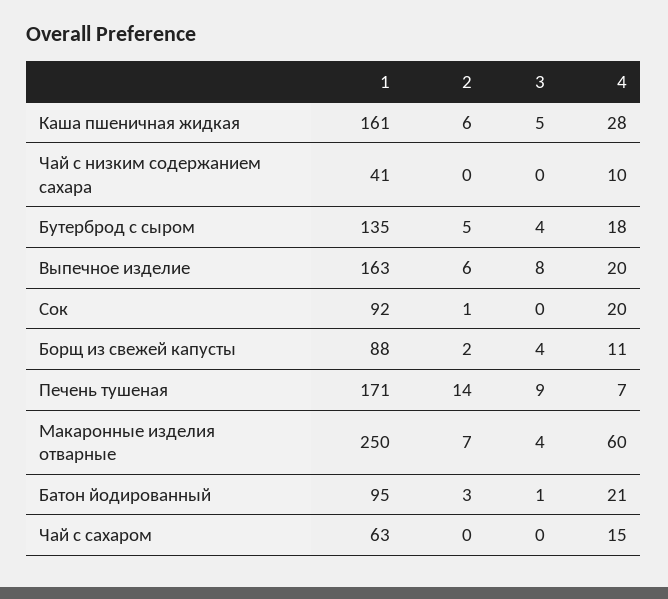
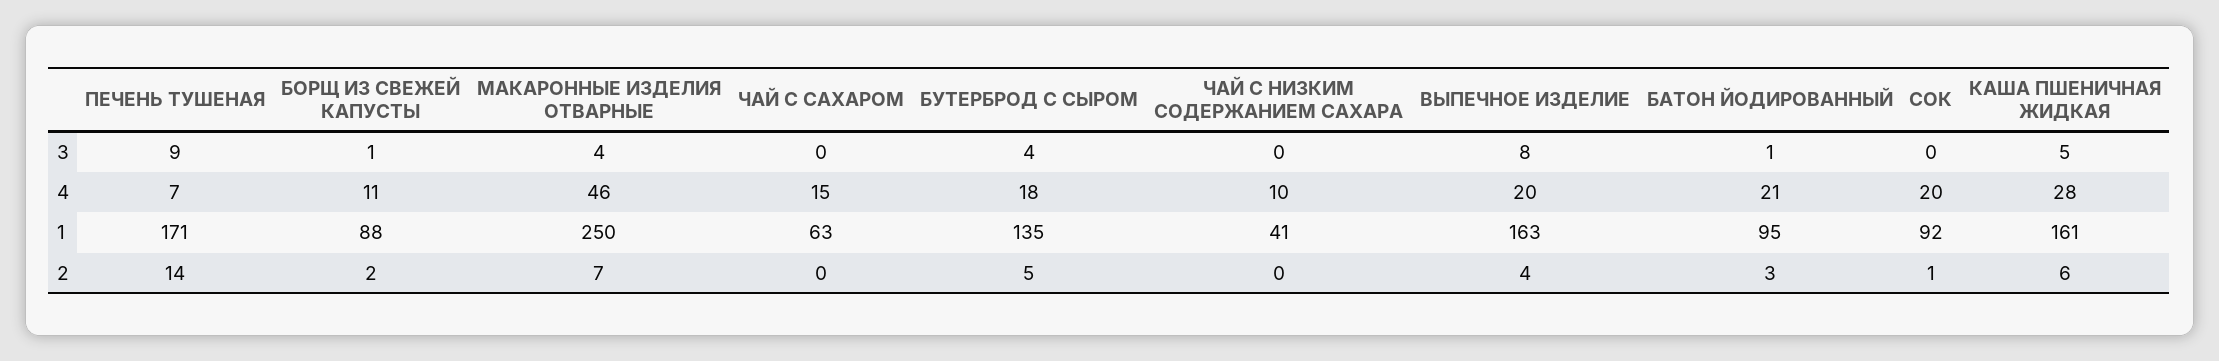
2, Выпечное изделие: 6 -> 4
3, Борщ из свежей капусты: 4 -> 1
4, Макаронные изделия отварные: 60 -> 46

